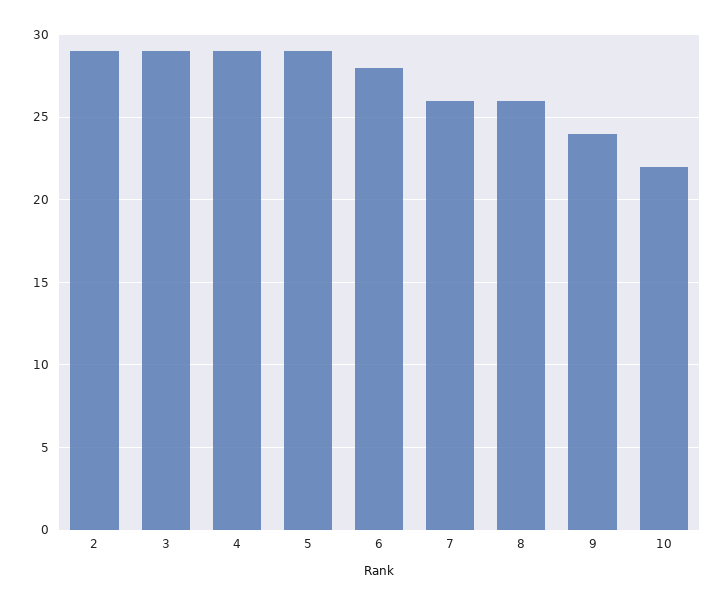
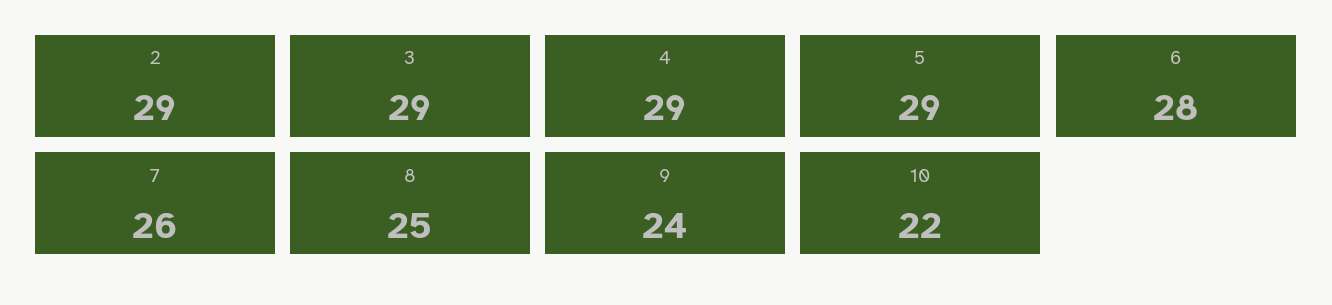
8: 26 -> 25

